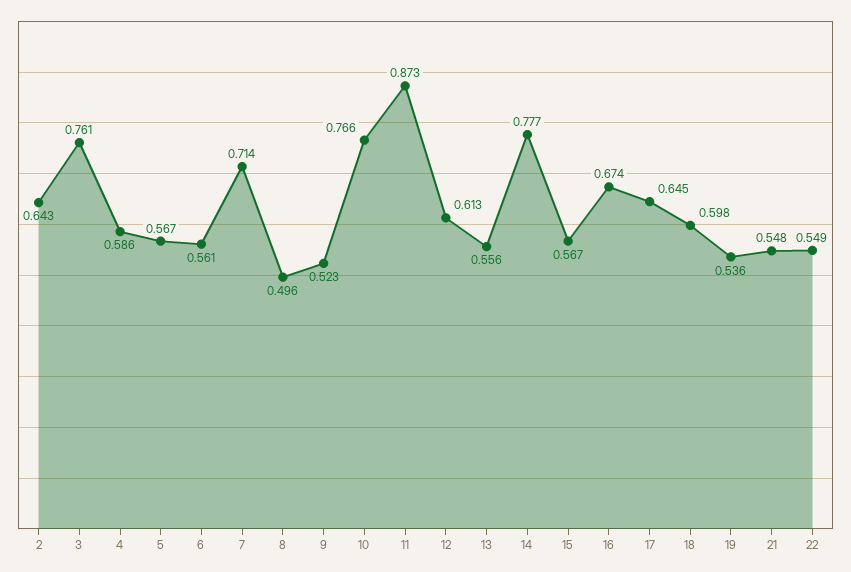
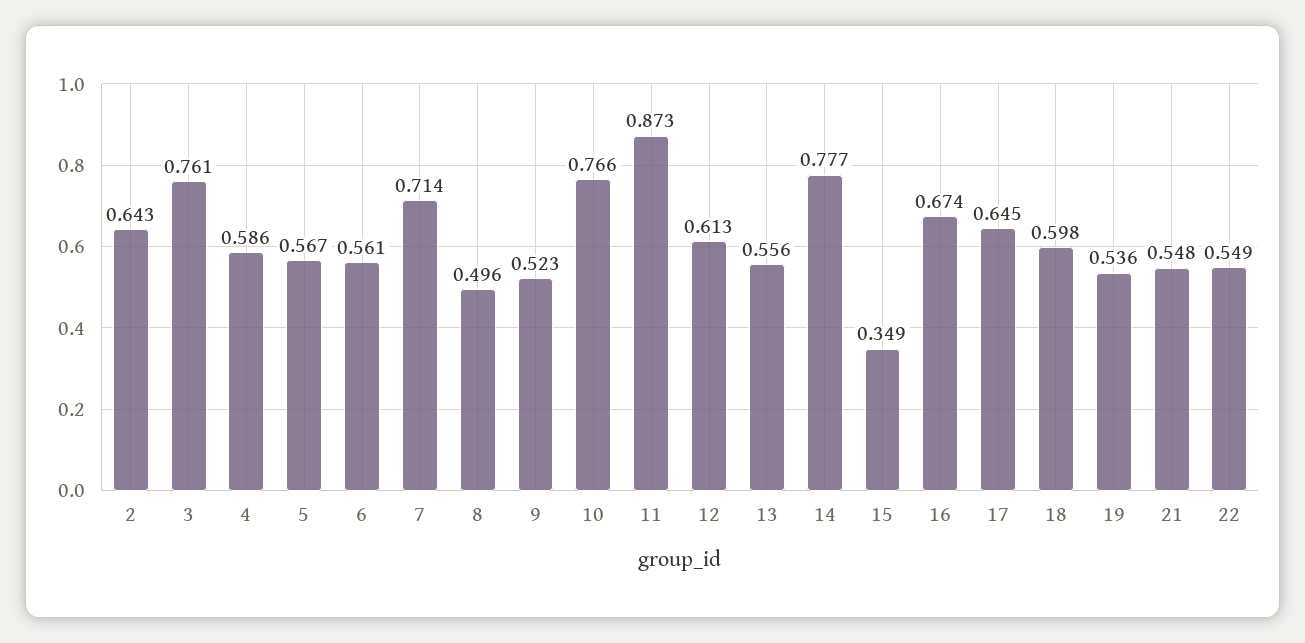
15: 0.567 -> 0.349

